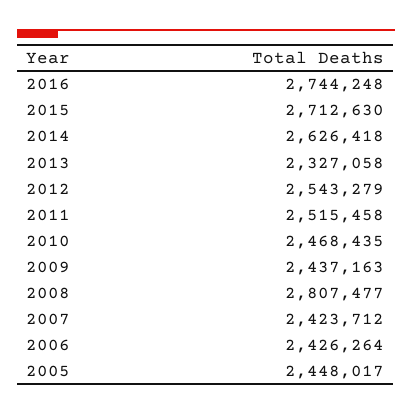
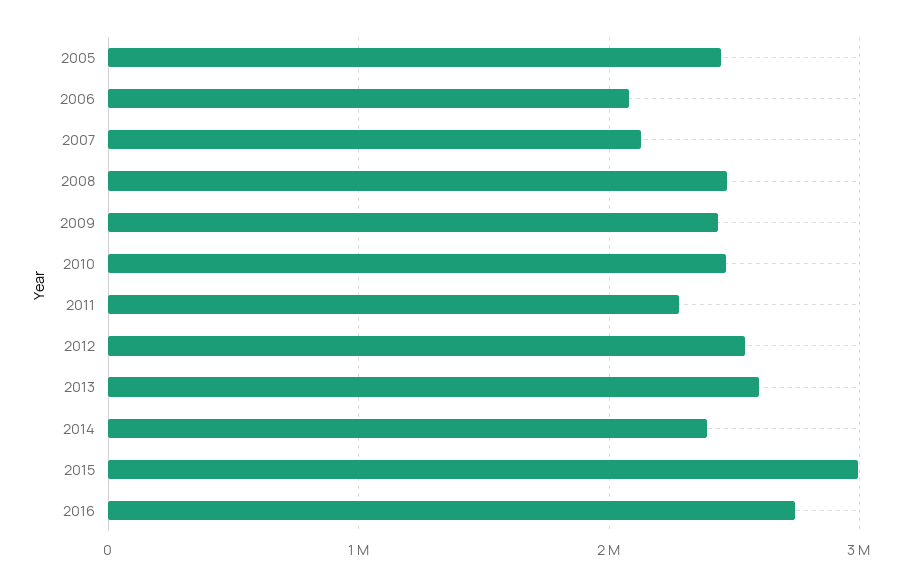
2015: 2712630 -> 3000000
2014: 2626418 -> 2400000
2013: 2327058 -> 2600000
2011: 2515458 -> 2300000
2008: 2807477 -> 2500000
2007: 2423712 -> 2100000
2006: 2426264 -> 2100000

